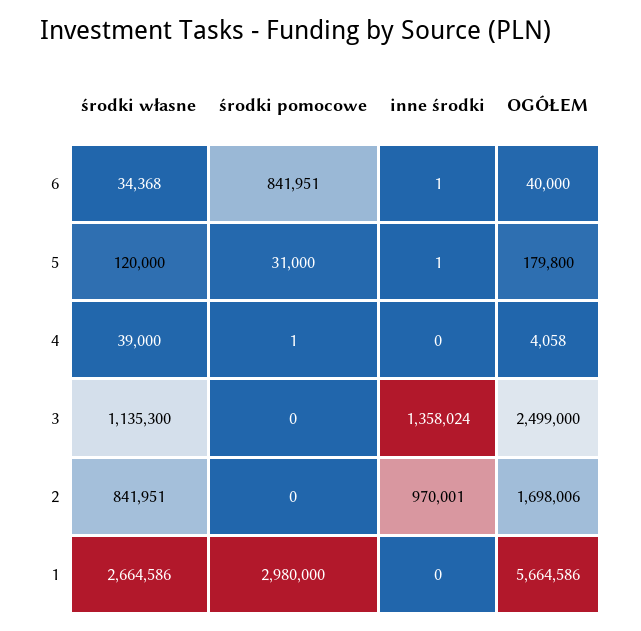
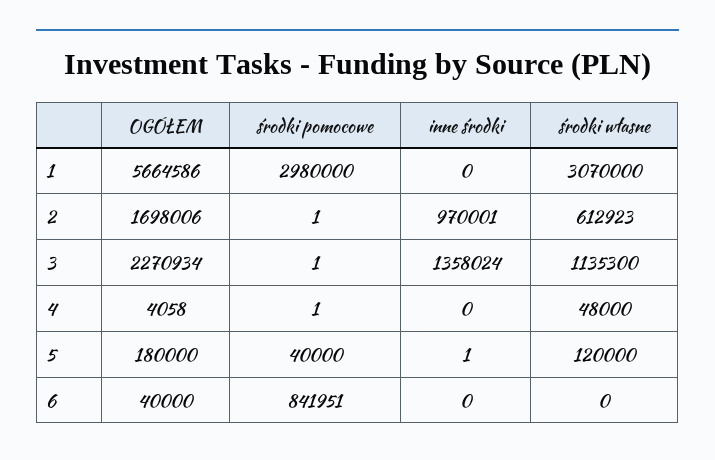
środki własne, 6: 34368 -> 0
inne środki, 6: 1 -> 0
środki pomocowe, 5: 31000 -> 40000
OGÓŁEM, 5: 179800 -> 180000
środki własne, 4: 39000 -> 48000
środki pomocowe, 3: 0 -> 1
OGÓŁEM, 3: 2499000 -> 2270934
środki własne, 2: 841951 -> 612923
środki pomocowe, 2: 0 -> 1
środki własne, 1: 2664586 -> 3070000

